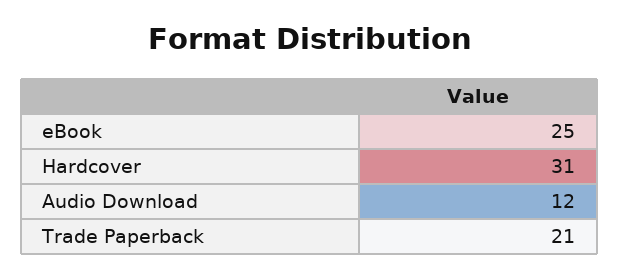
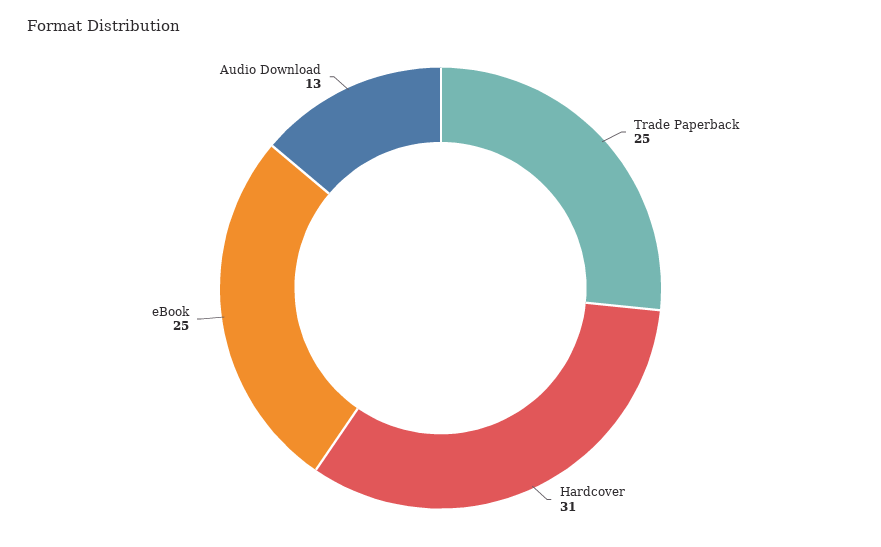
Audio Download: 12 -> 13
Trade Paperback: 21 -> 25

